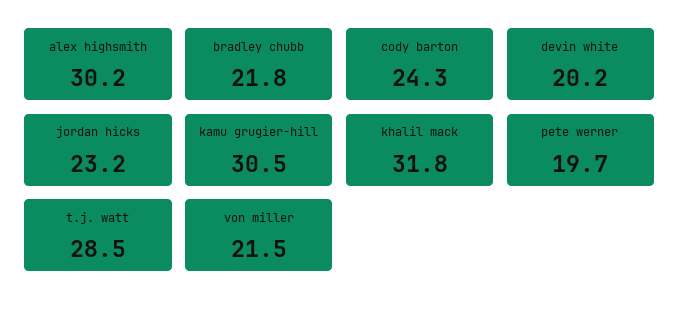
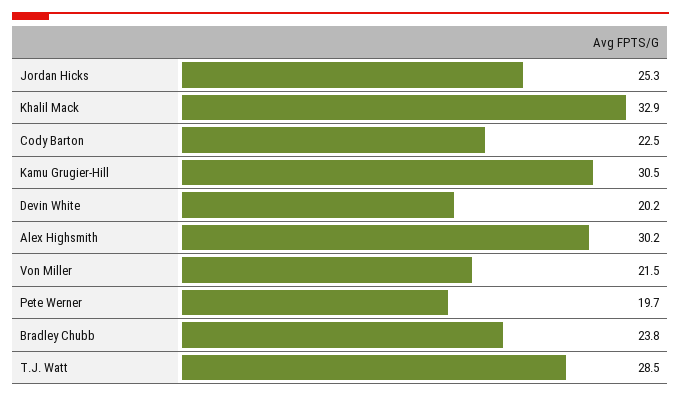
bradley chubb: 21.8 -> 23.8
cody barton: 24.3 -> 22.5
jordan hicks: 23.2 -> 25.3
khalil mack: 31.8 -> 32.9

